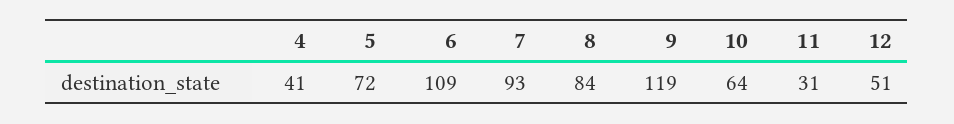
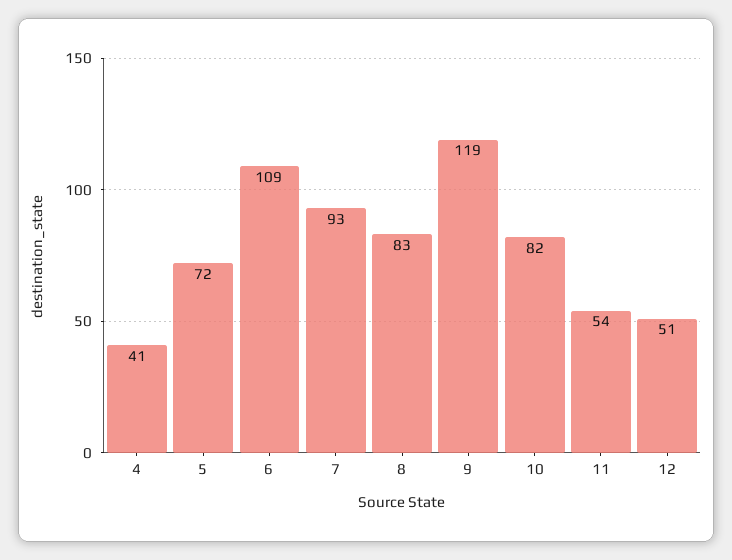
8: 84 -> 83
10: 64 -> 82
11: 31 -> 54

